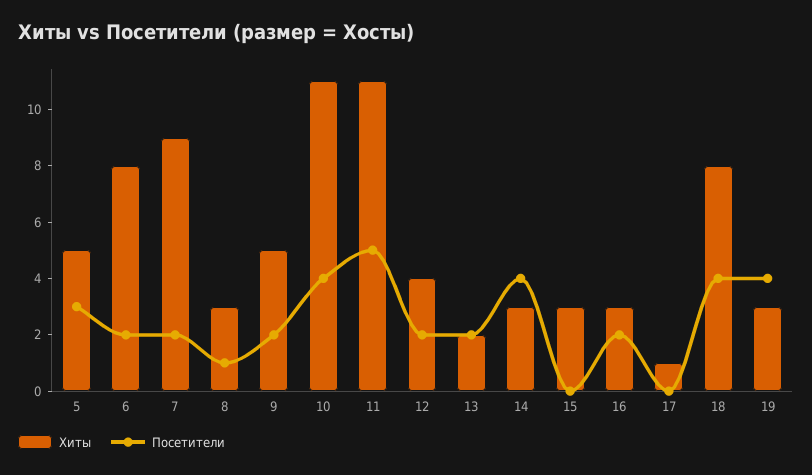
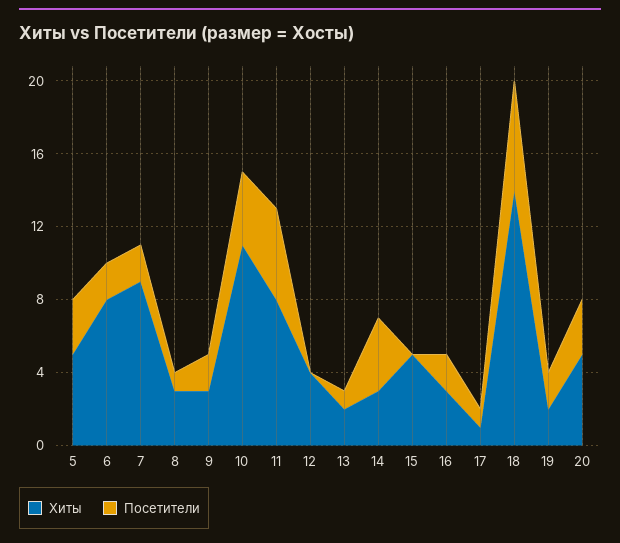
Хиты, 9: 5 -> 3
Хиты, 11: 11 -> 8
Посетители, 12: 2 -> 0
Посетители, 13: 2 -> 1
Хиты, 15: 3 -> 5
Посетители, 17: 0 -> 1
Хиты, 18: 8 -> 14
Посетители, 18: 4 -> 6
Хиты, 19: 3 -> 2
Посетители, 19: 4 -> 2
Хиты, 20: none -> 5
Посетители, 20: none -> 3

